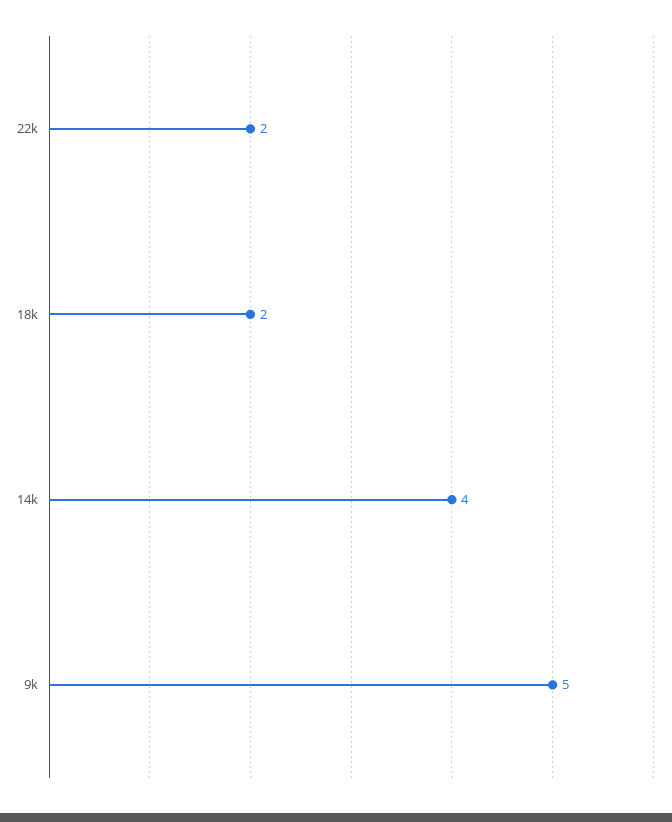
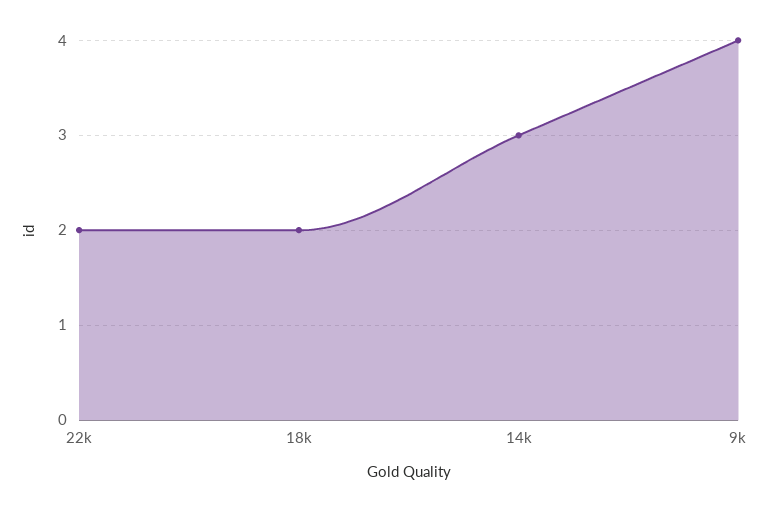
14k: 4 -> 3
9k: 5 -> 4

